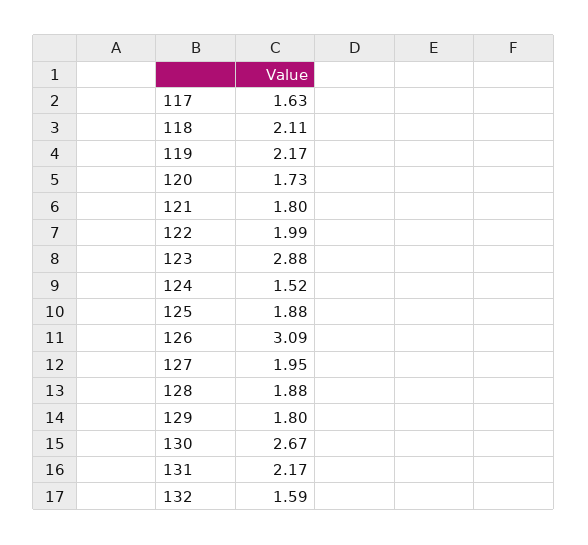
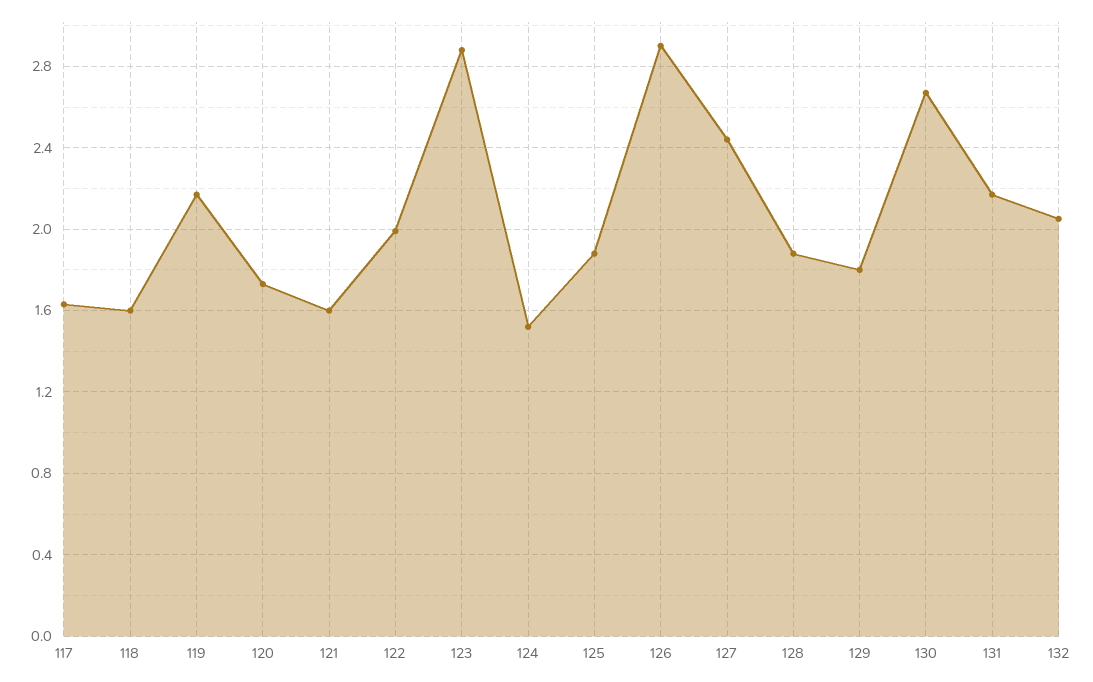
118: 2.11 -> 1.6
121: 1.8 -> 1.6
126: 3.09 -> 2.9
127: 1.95 -> 2.45
132: 1.59 -> 2.05

